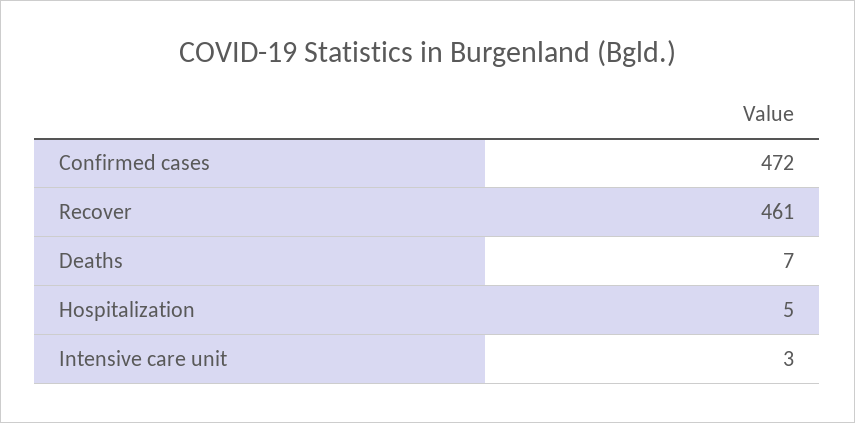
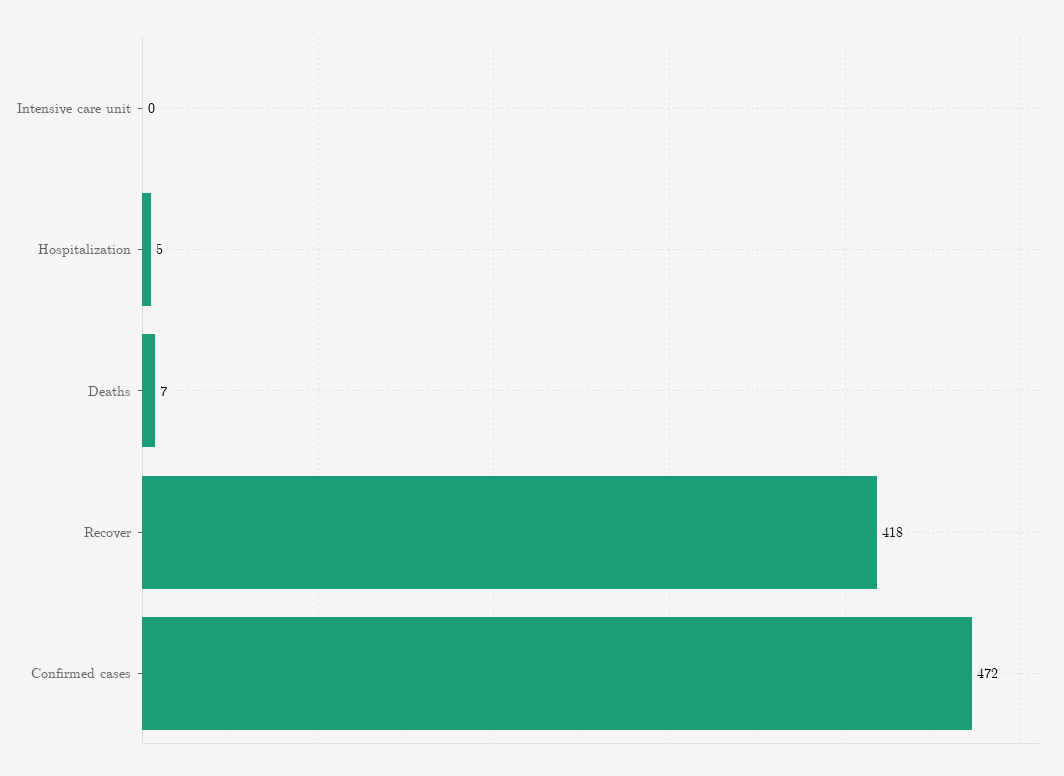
Recover: 461 -> 418
Intensive care unit: 3 -> 0

